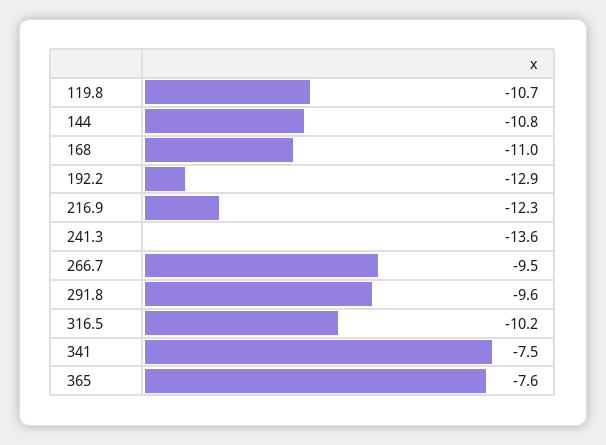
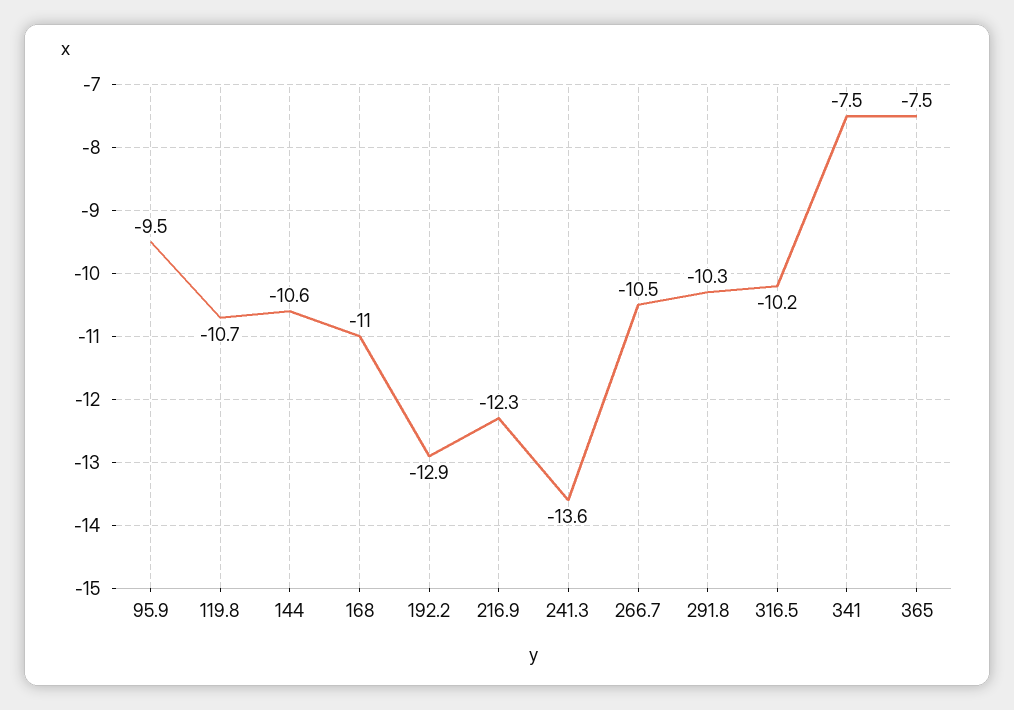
144: -10.8 -> -10.6
266.7: -9.5 -> -10.5
291.8: -9.6 -> -10.3
365: -7.6 -> -7.5
95.9: none -> -9.5

